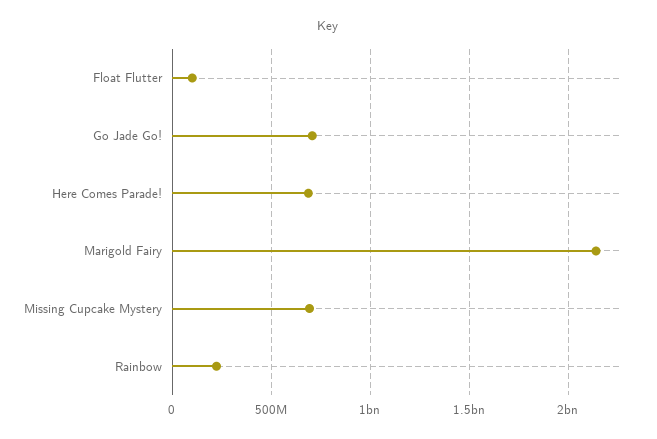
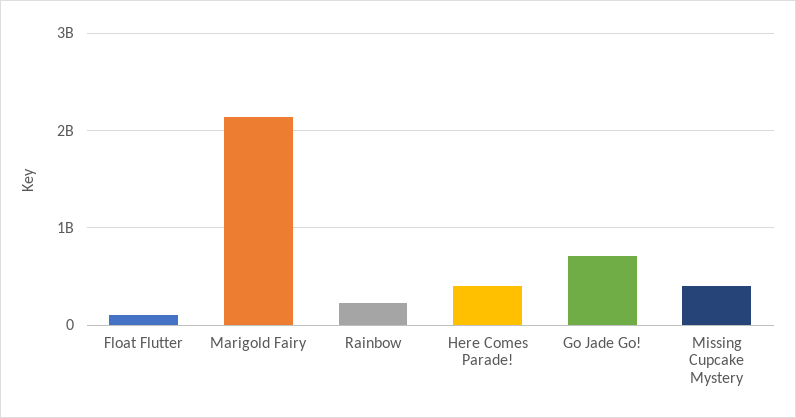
Here Comes Parade!: 700000000 -> 400000000
Missing Cupcake Mystery: 700000000 -> 400000000

